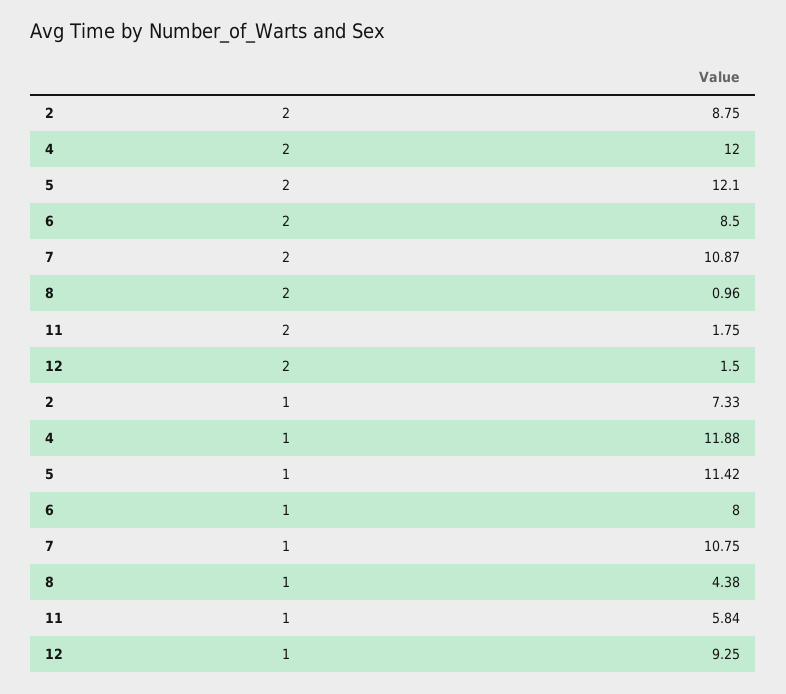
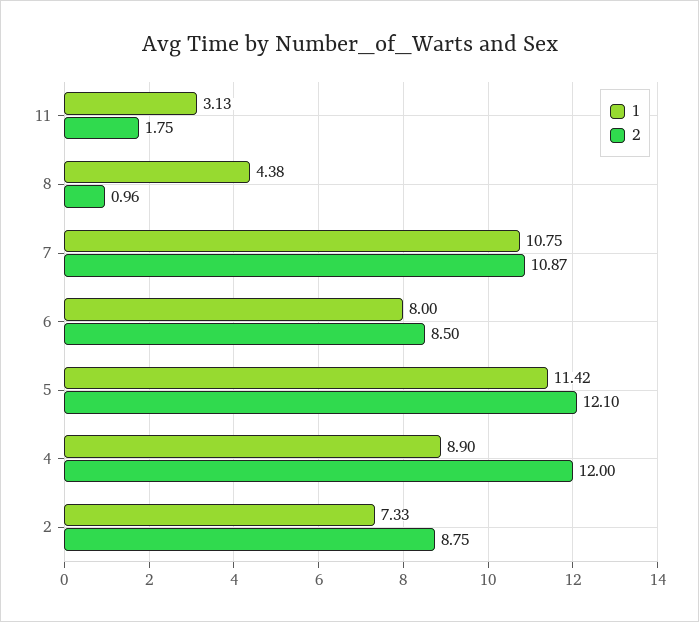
2, 12: 1.5 -> none
1, 4: 11.88 -> 8.9
1, 11: 5.84 -> 3.13
1, 12: 9.25 -> none

